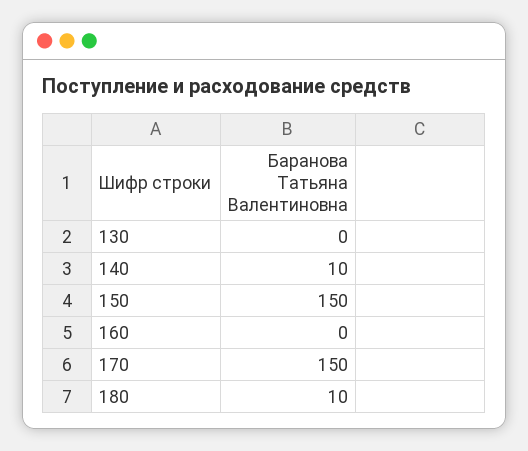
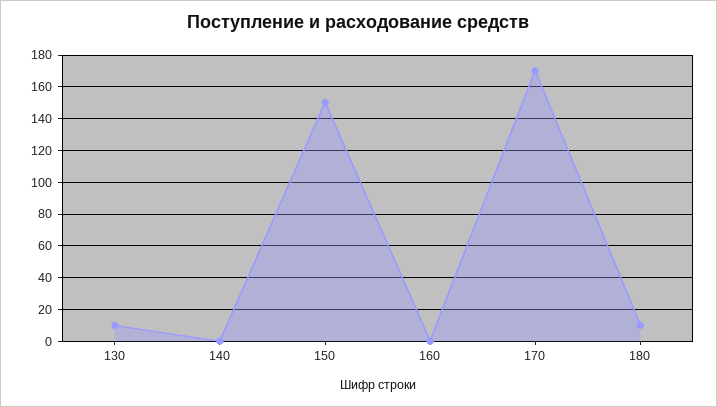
130: 0 -> 10
140: 10 -> 0
170: 150 -> 170

